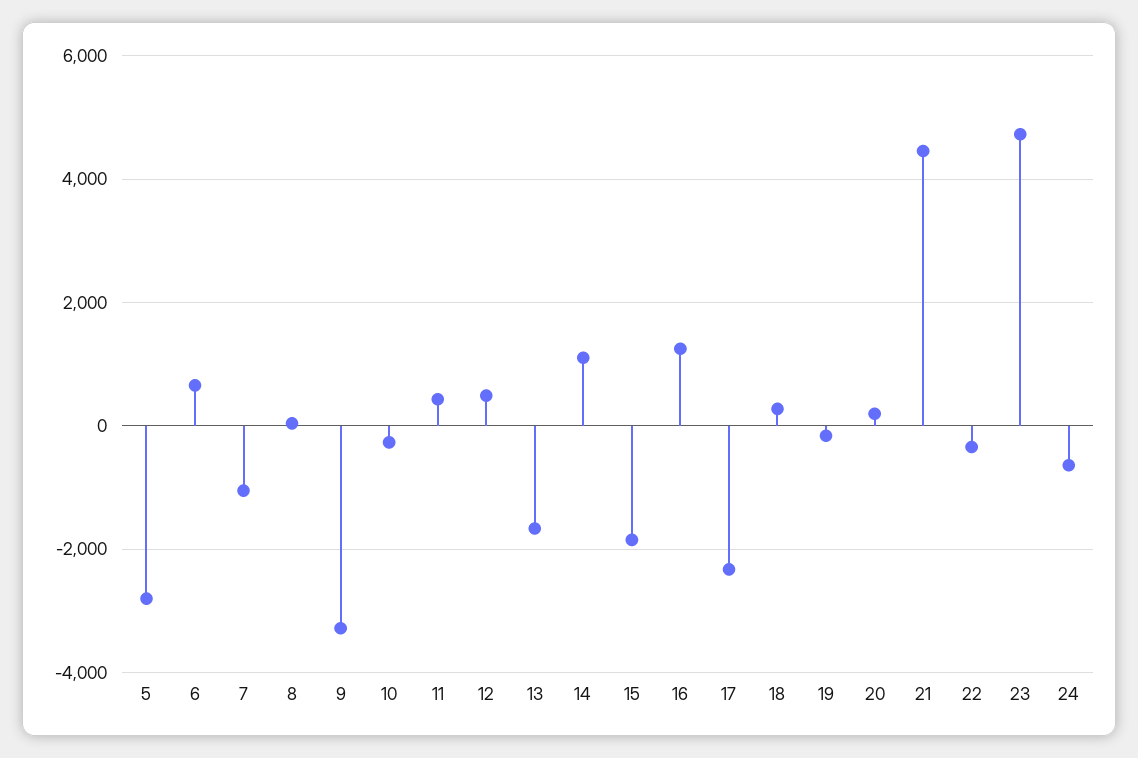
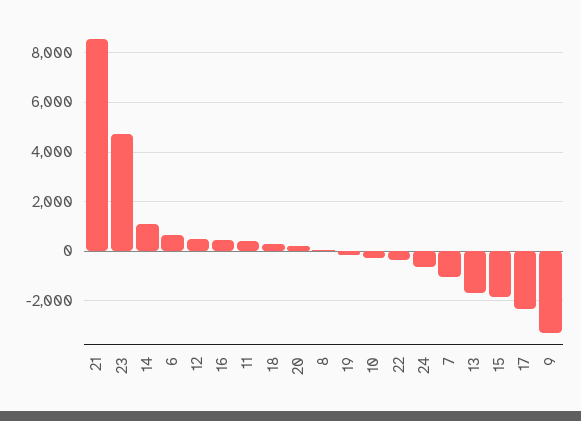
5: -2800 -> none
16: 1200 -> 500
21: 4400 -> 8500

